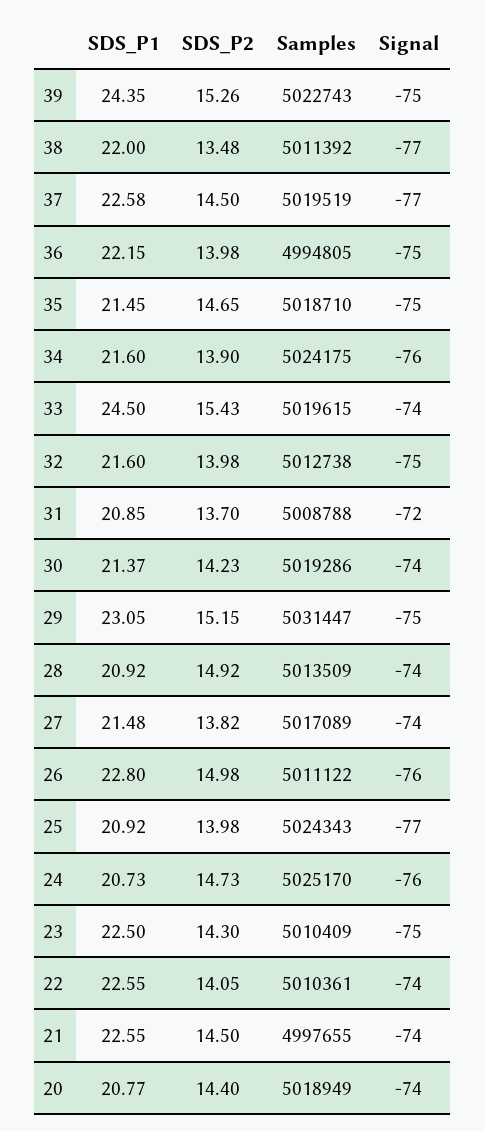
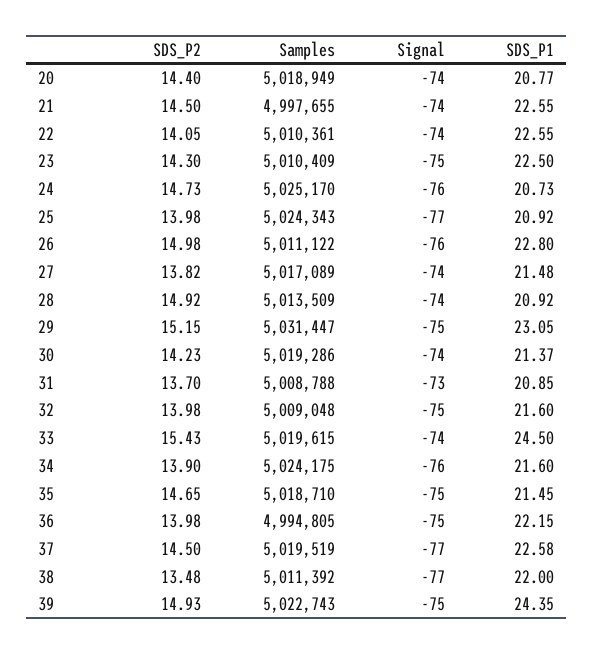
SDS_P2, 39: 15.26 -> 14.93
Samples, 32: 5012738 -> 5009048
Signal, 31: -72 -> -73

